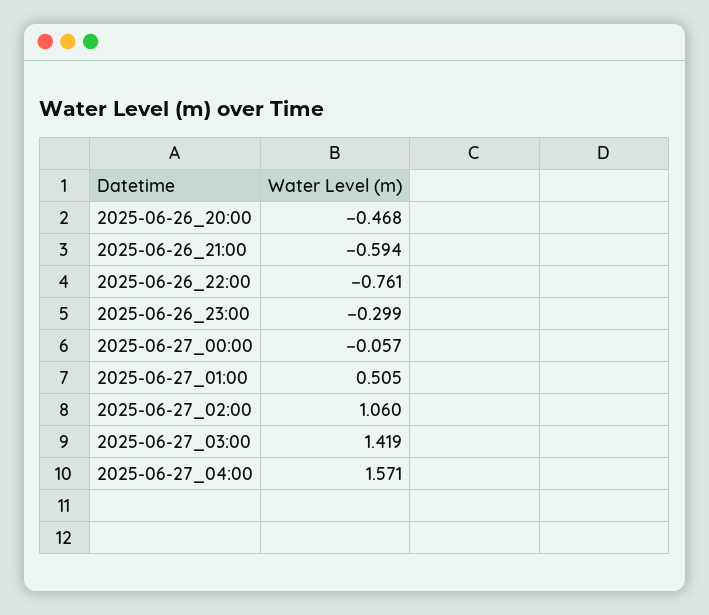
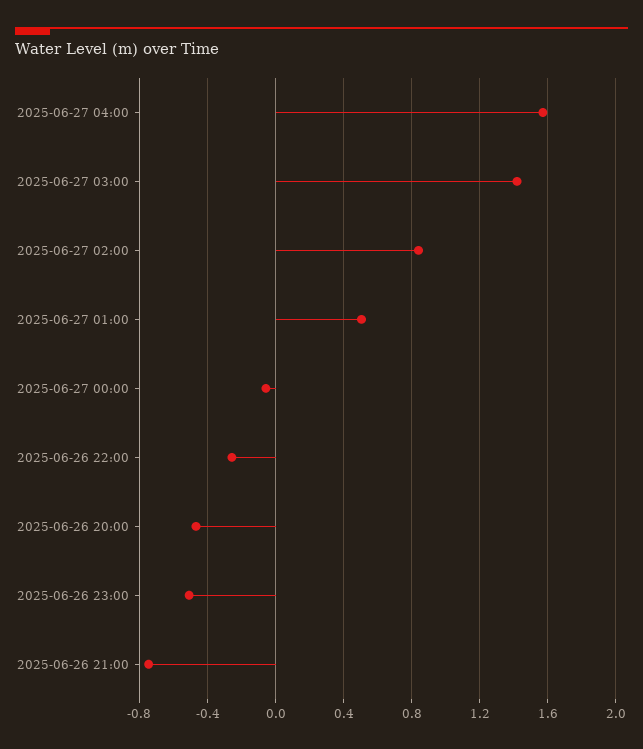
2025-06-26_21:00: -0.594 -> -0.75
2025-06-26_22:00: -0.761 -> -0.25
2025-06-26_23:00: -0.299 -> -0.5
2025-06-27_02:00: 1.06 -> 0.85

